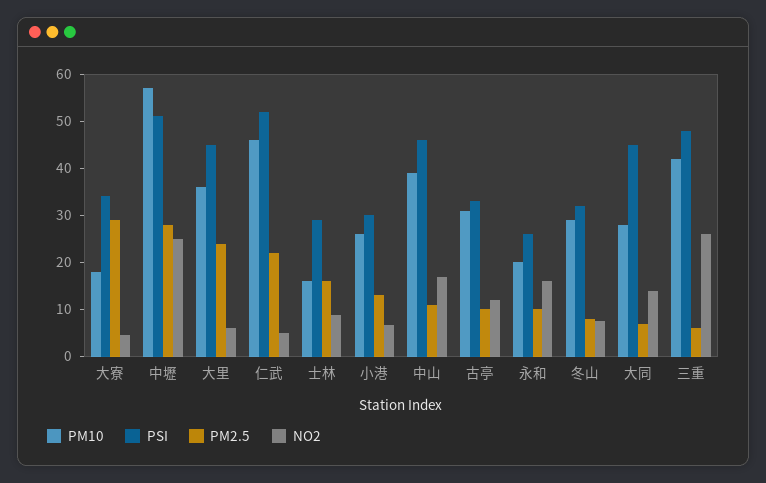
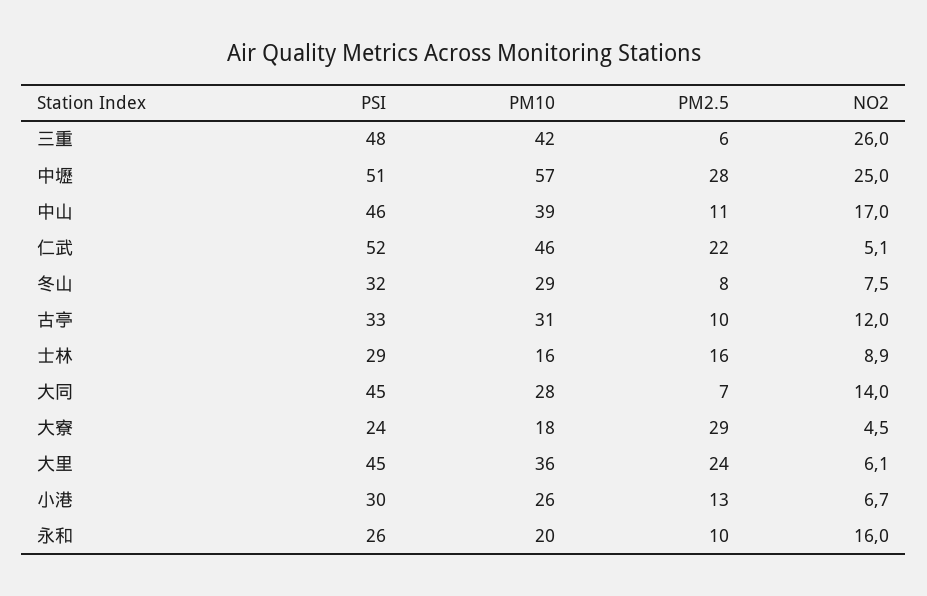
PSI, 大寮: 34 -> 24

